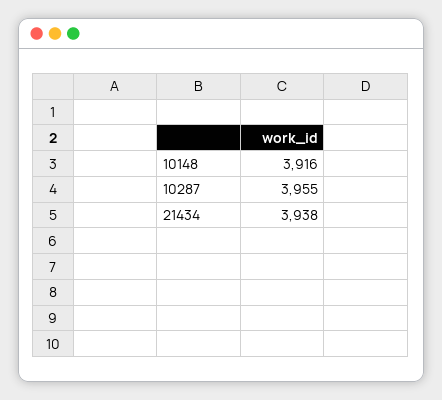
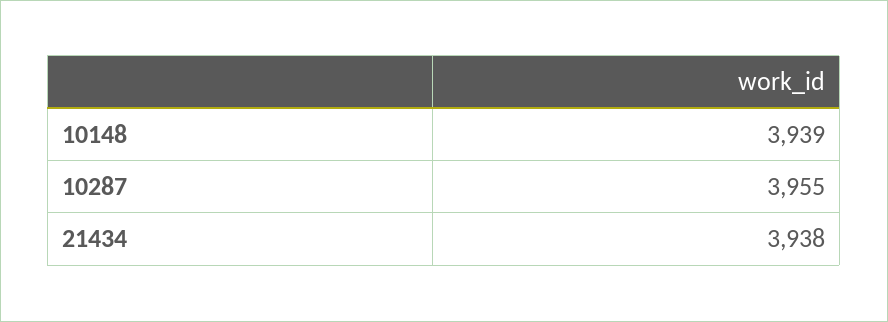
10148: 3916 -> 3939

